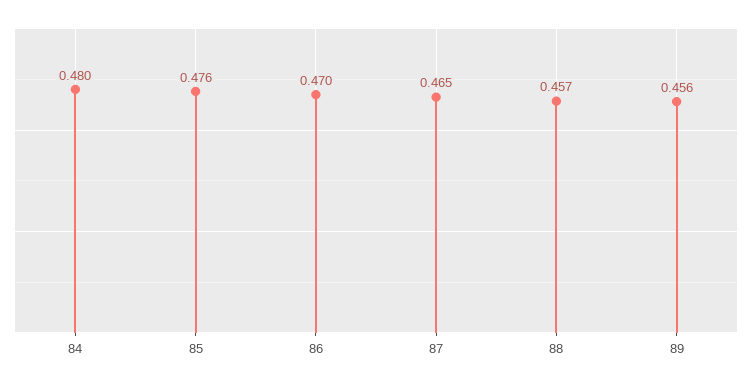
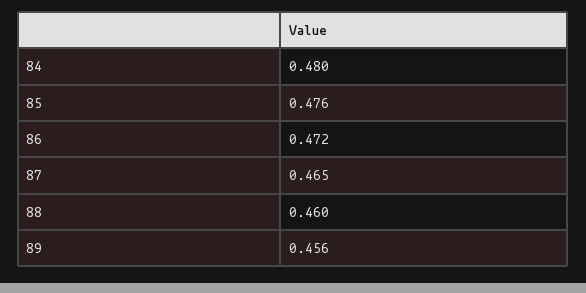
86: 0.47 -> 0.472
88: 0.457 -> 0.46

